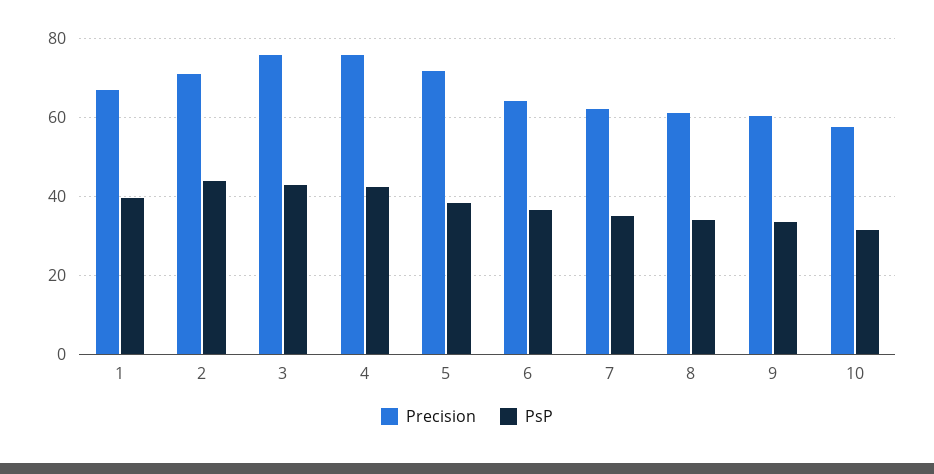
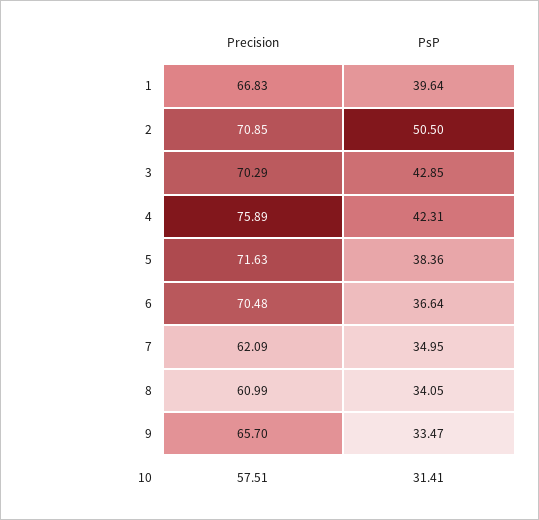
PsP, 2: 44 -> 50.5
Precision, 3: 76 -> 70.29
Precision, 6: 64 -> 70.48
Precision, 9: 60 -> 65.7

